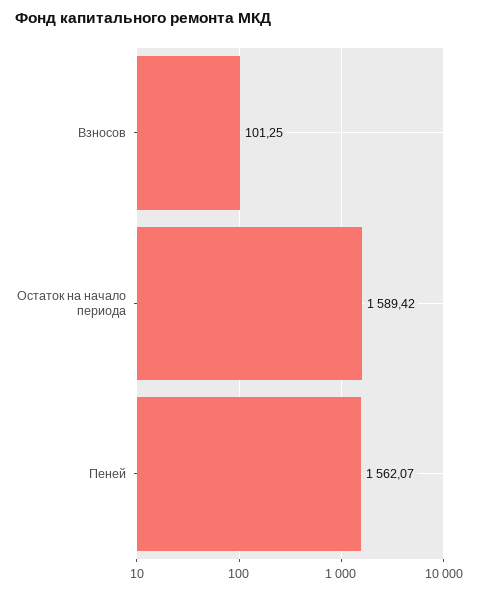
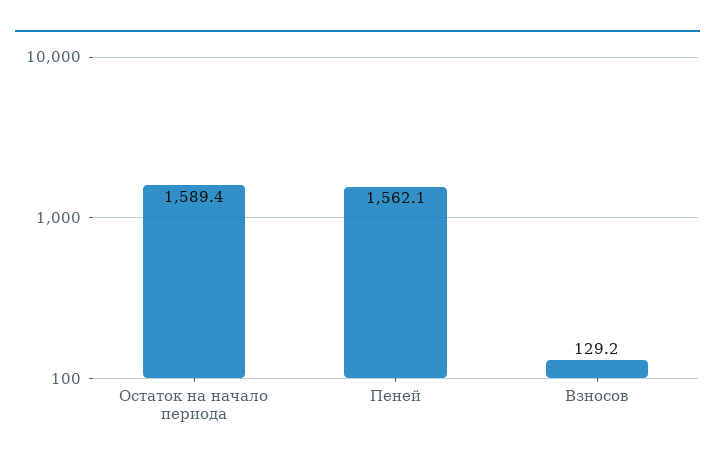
Взносов: 101.25 -> 129.2

